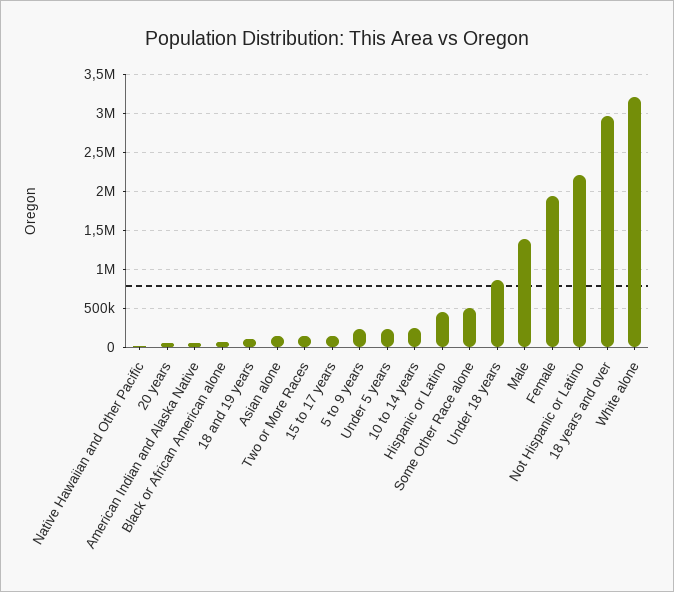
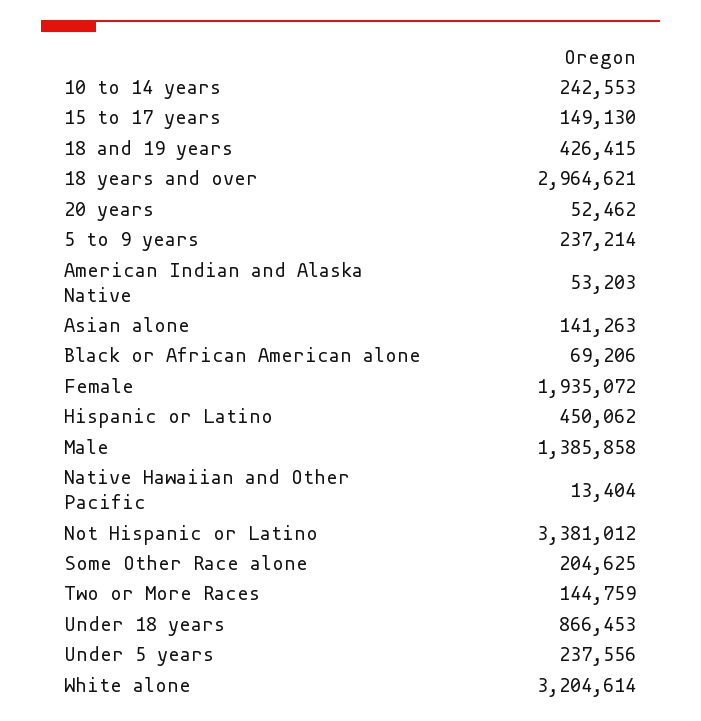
18 and 19 years: 100000 -> 426415
Some Other Race alone: 500000 -> 204625
Not Hispanic or Latino: 2200000 -> 3381012

